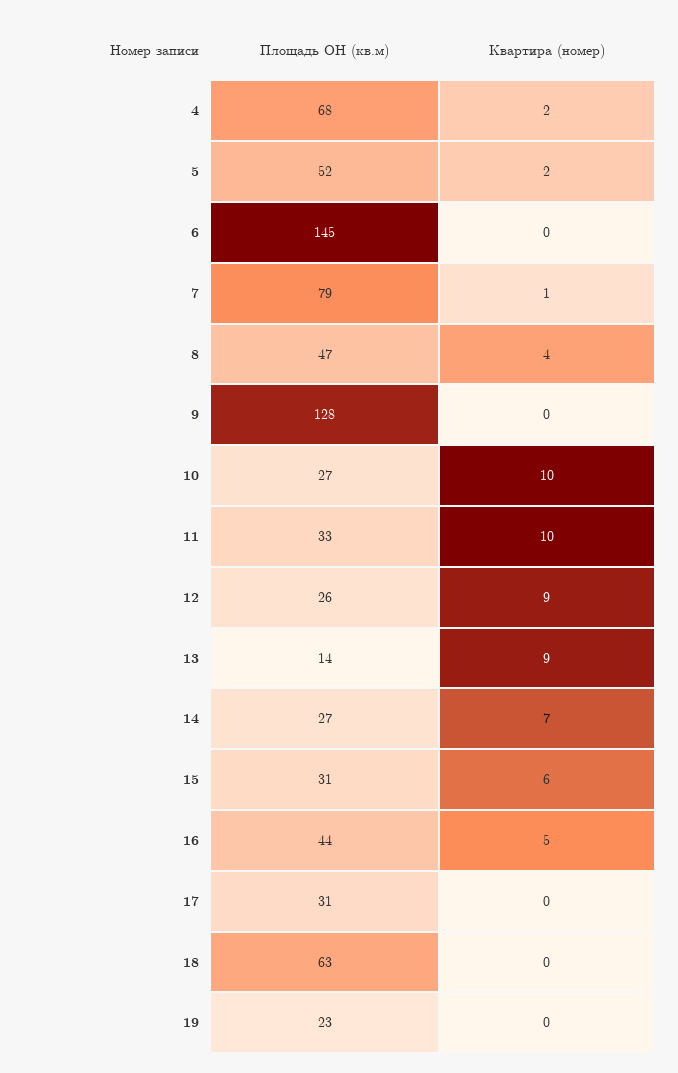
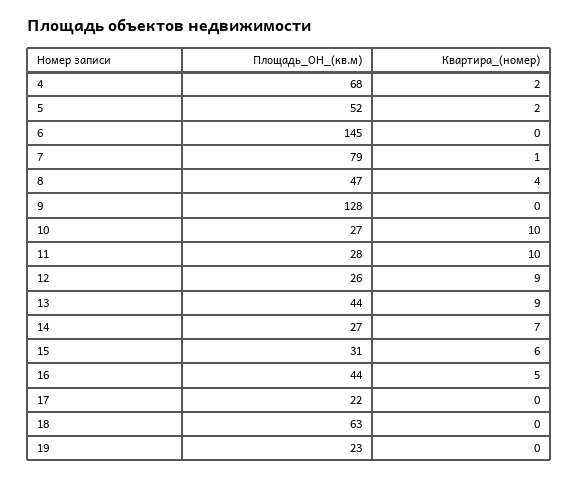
Площадь ОН (кв.м), 11: 33 -> 28
Площадь ОН (кв.м), 13: 14 -> 44
Площадь ОН (кв.м), 17: 31 -> 22

